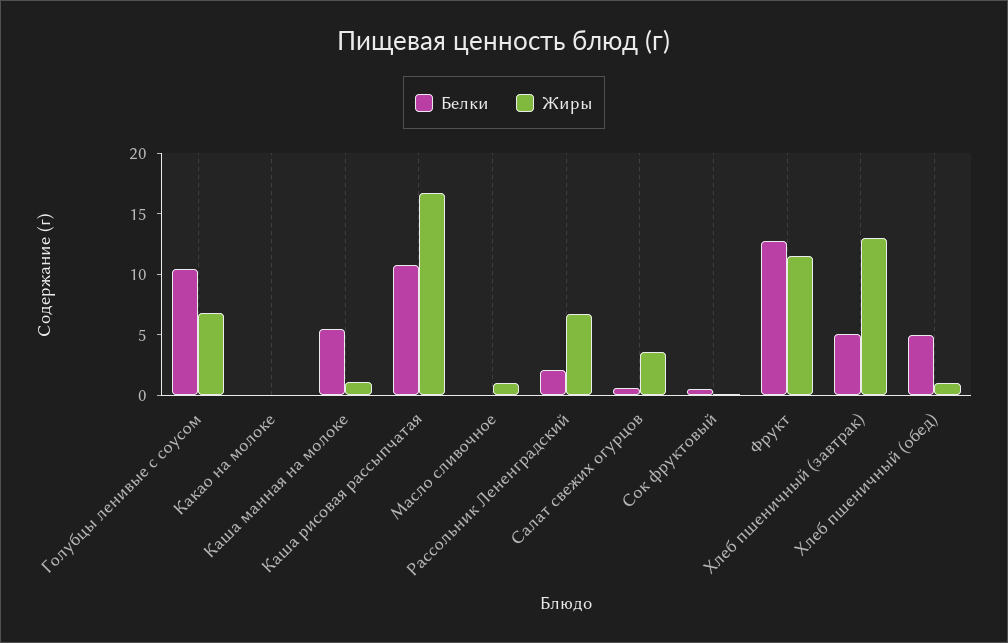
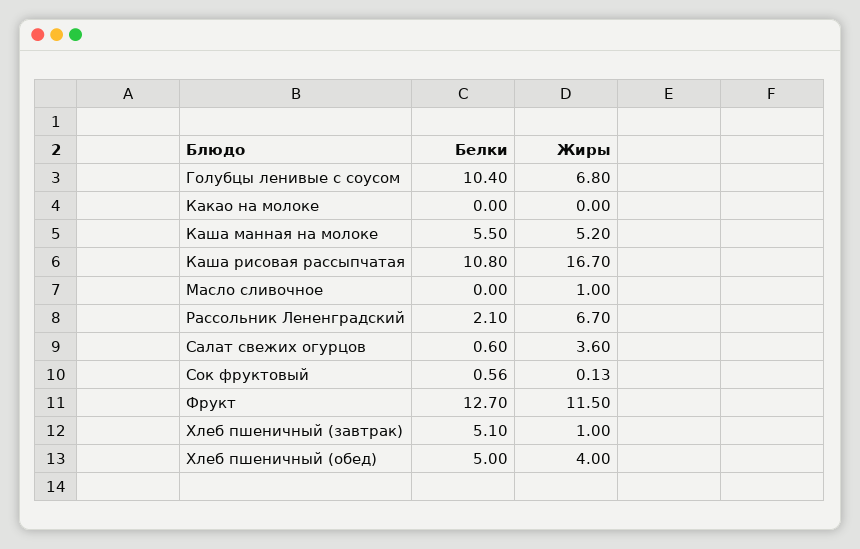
Жиры, Каша манная на молоке: 1 -> 5.2
Жиры, Хлеб пшеничный (завтрак): 13 -> 1
Жиры, Хлеб пшеничный (обед): 1 -> 4

